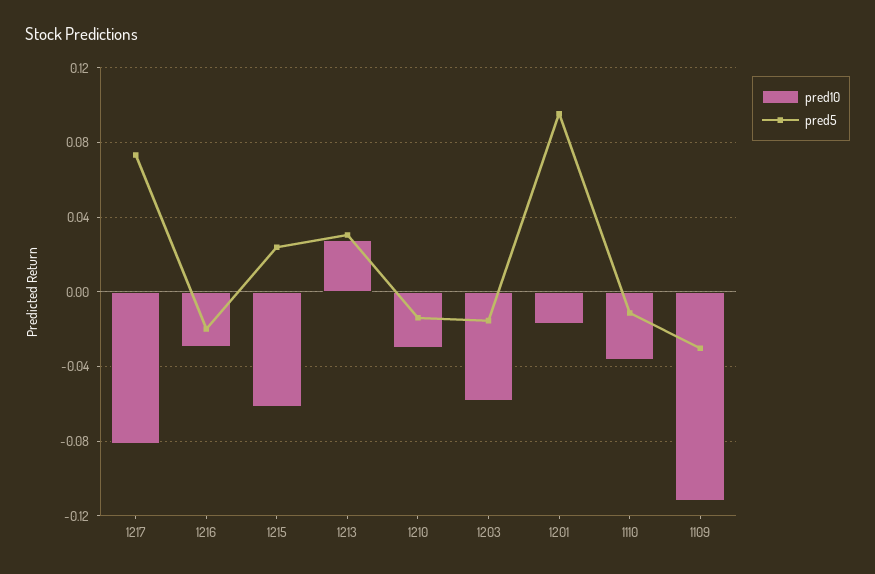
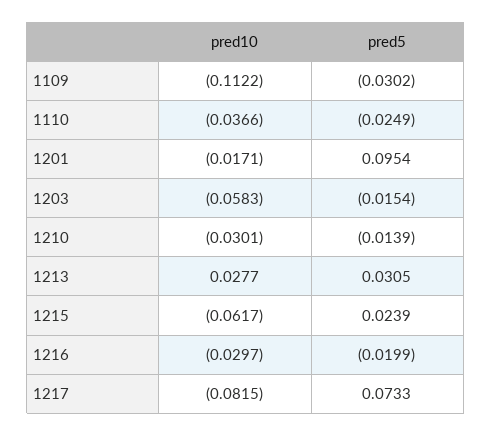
pred5, 1110: -0.01 -> -0.0249

